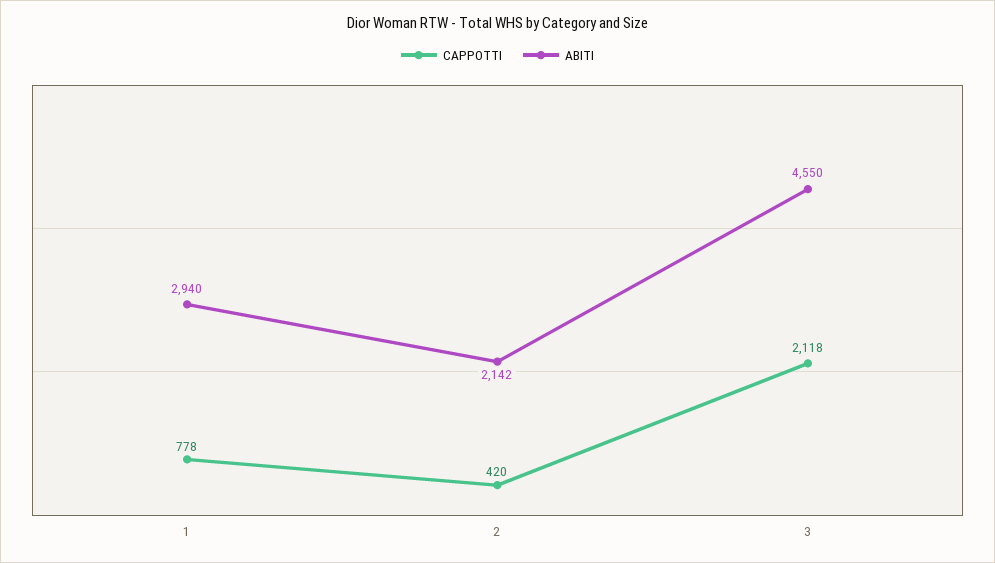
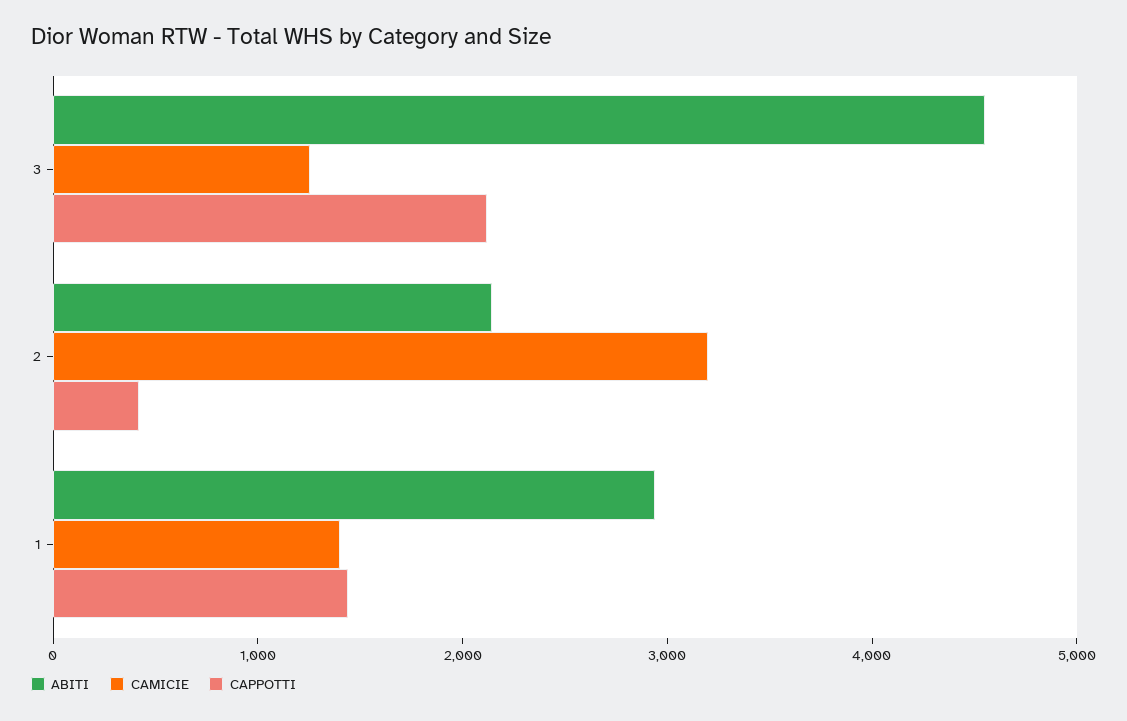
CAPPOTTI, 1: 778 -> 1400
CAMICIE, 3: none -> 1200
CAMICIE, 2: none -> 3200
CAMICIE, 1: none -> 1400

